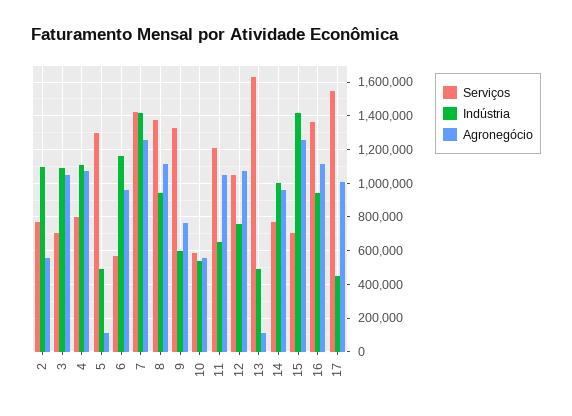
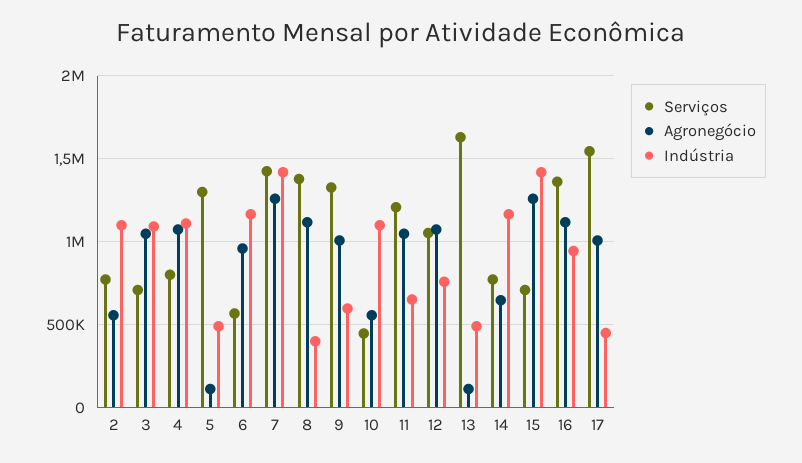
Indústria, 8: 950000 -> 400000
Agronegócio, 9: 750000 -> 1000000
Serviços, 10: 600000 -> 450000
Indústria, 10: 550000 -> 1100000
Indústria, 14: 1000000 -> 1150000
Agronegócio, 14: 950000 -> 650000

